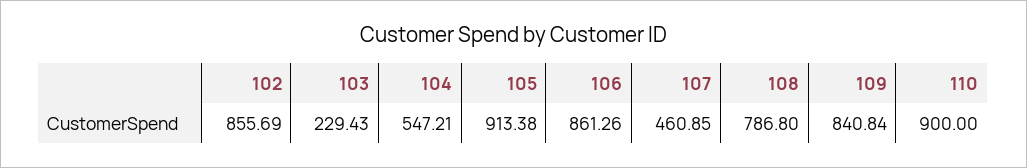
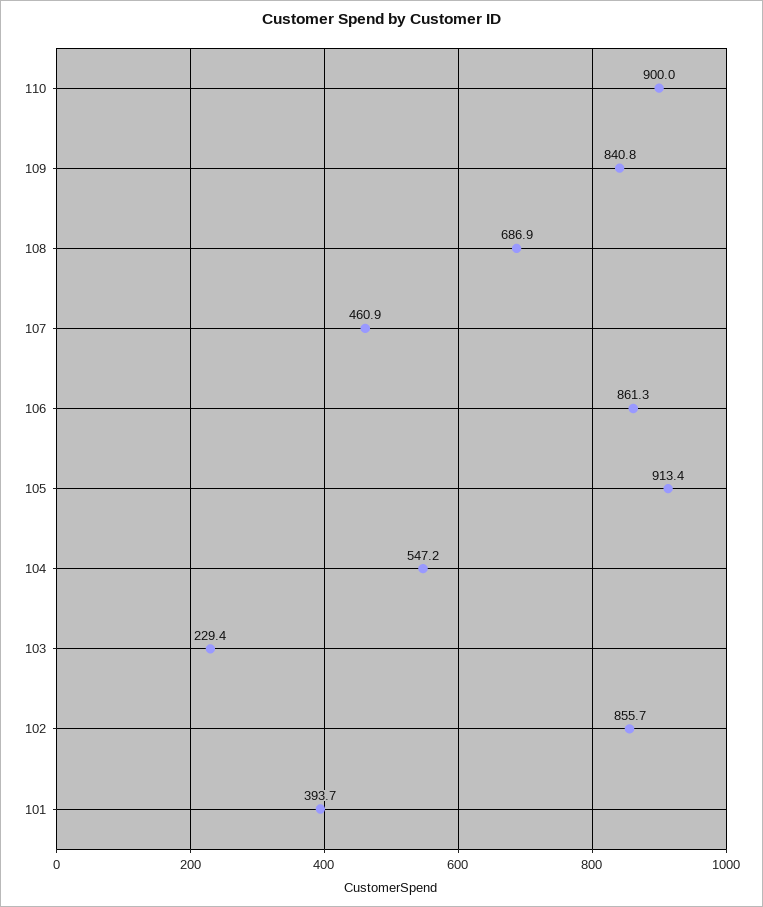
108: 786.8 -> 686.9
101: none -> 393.7

